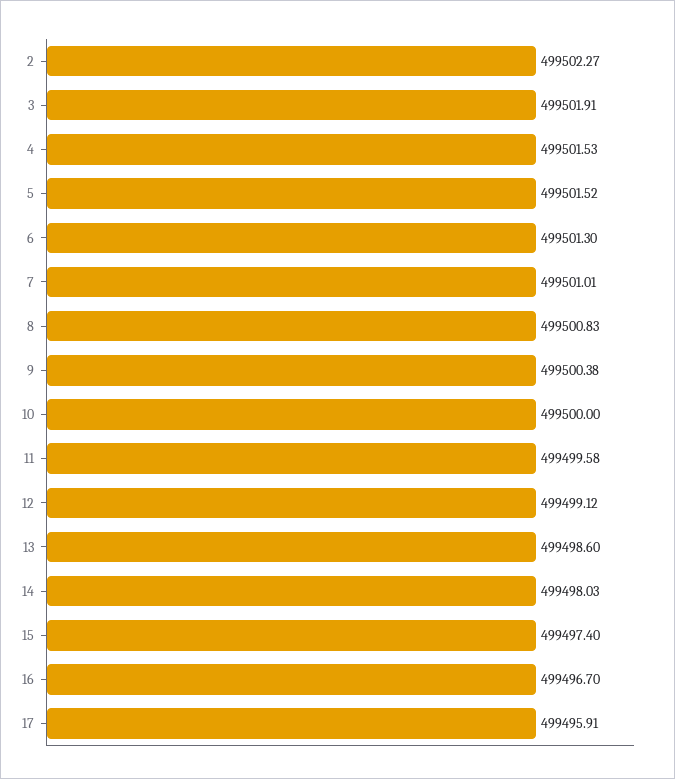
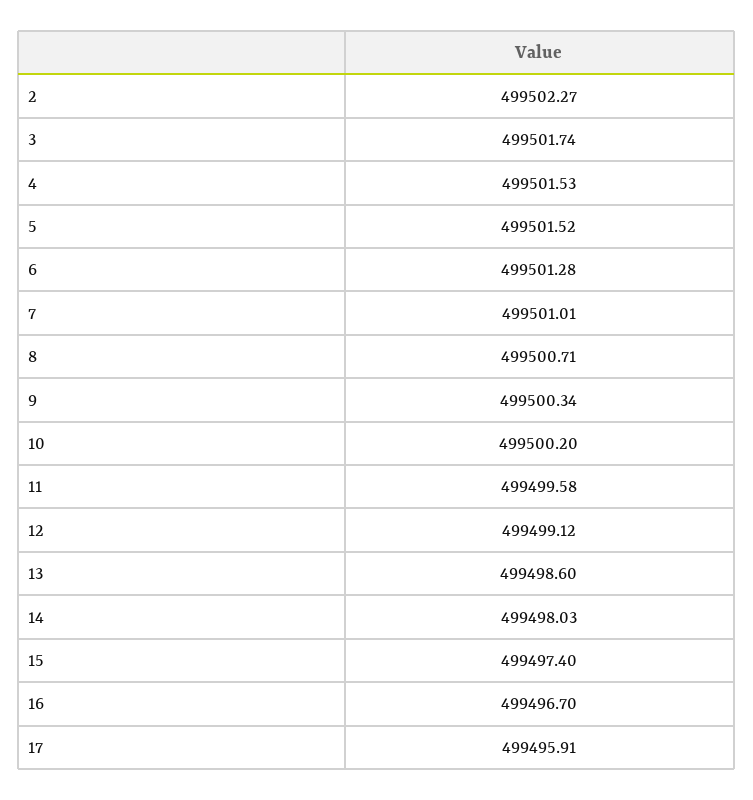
3: 499501.91 -> 499501.74
6: 499501.3 -> 499501.28
8: 499500.83 -> 499500.71
9: 499500.38 -> 499500.34
10: 499500 -> 499500.2

